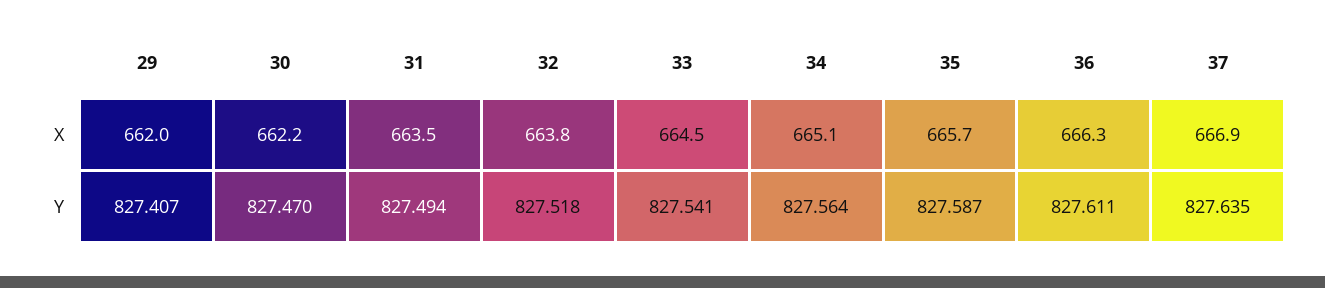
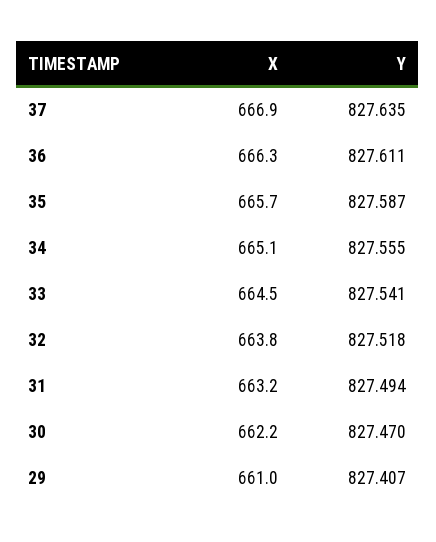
29, X: 662 -> 661
31, X: 663.5 -> 663.2
34, Y: 827.564 -> 827.555

